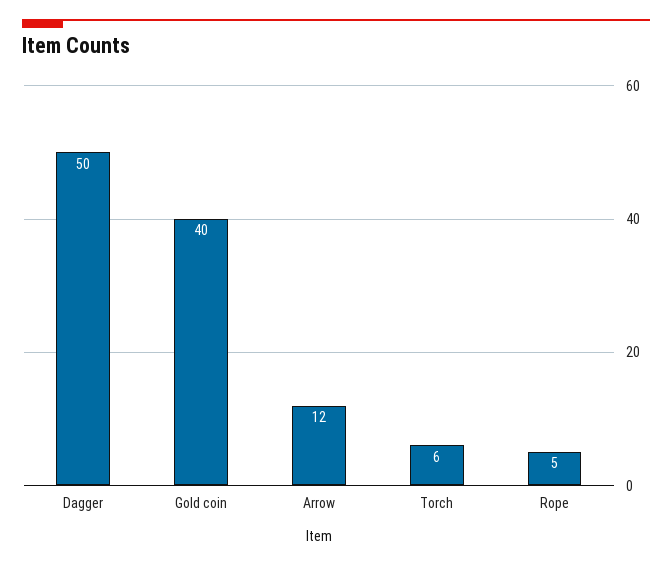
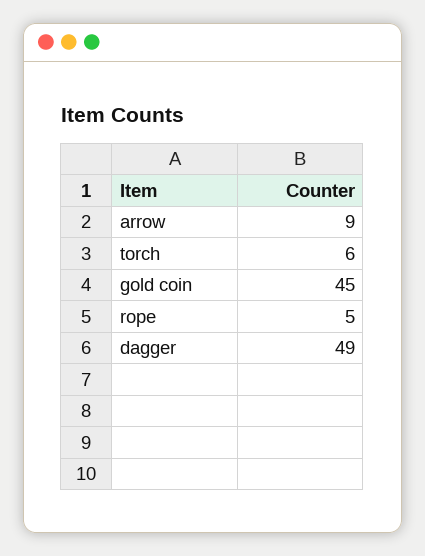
Dagger: 50 -> 49
Gold coin: 40 -> 45
Arrow: 12 -> 9

